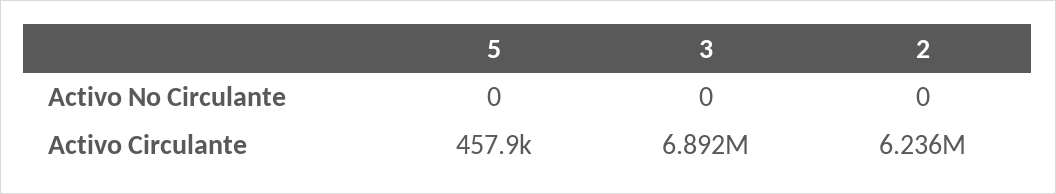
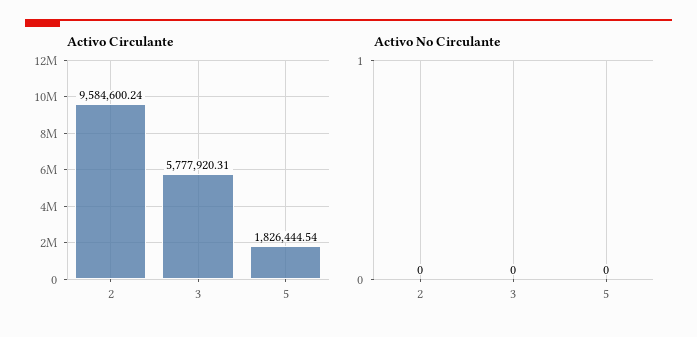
Activo Circulante, 5: 457900 -> 1826444.54
Activo Circulante, 3: 6892000 -> 5777920.31
Activo Circulante, 2: 6236000 -> 9584600.24

